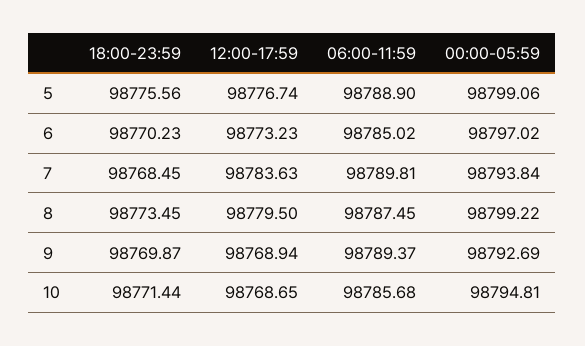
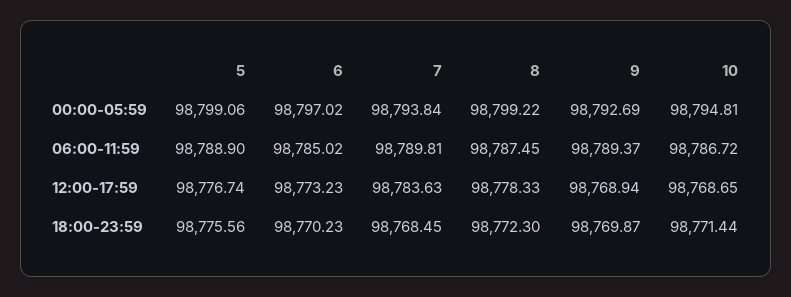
18:00-23:59, 8: 98773.45 -> 98772.3
12:00-17:59, 8: 98779.5 -> 98778.33
06:00-11:59, 10: 98785.68 -> 98786.72

